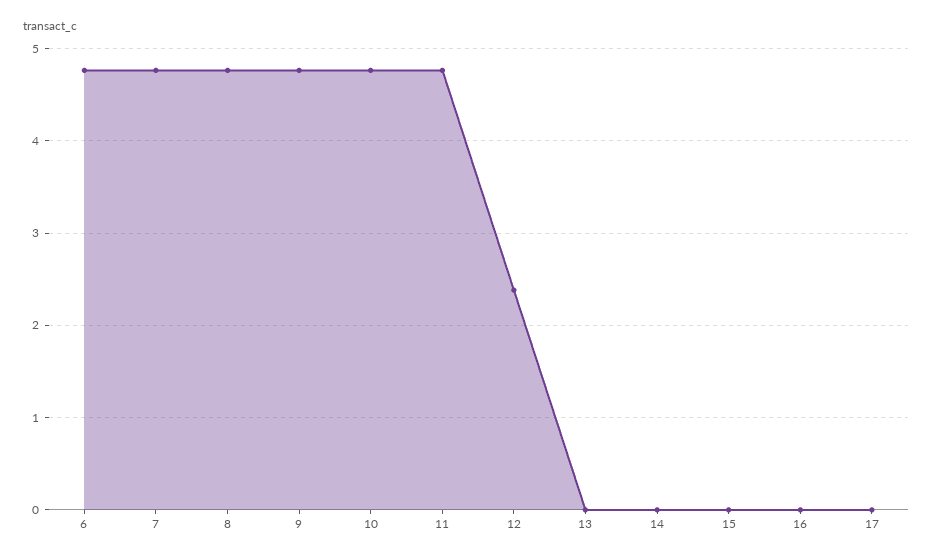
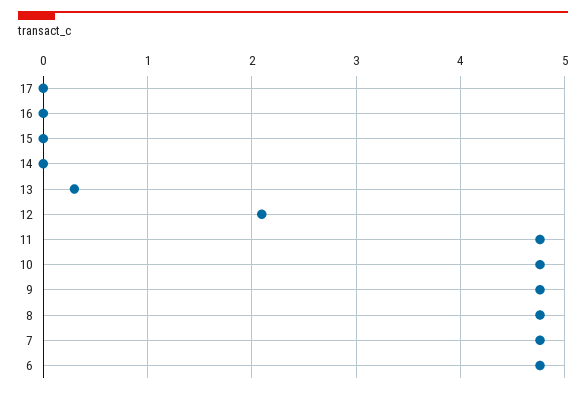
12: 2.4 -> 2.1
13: 0 -> 0.3

